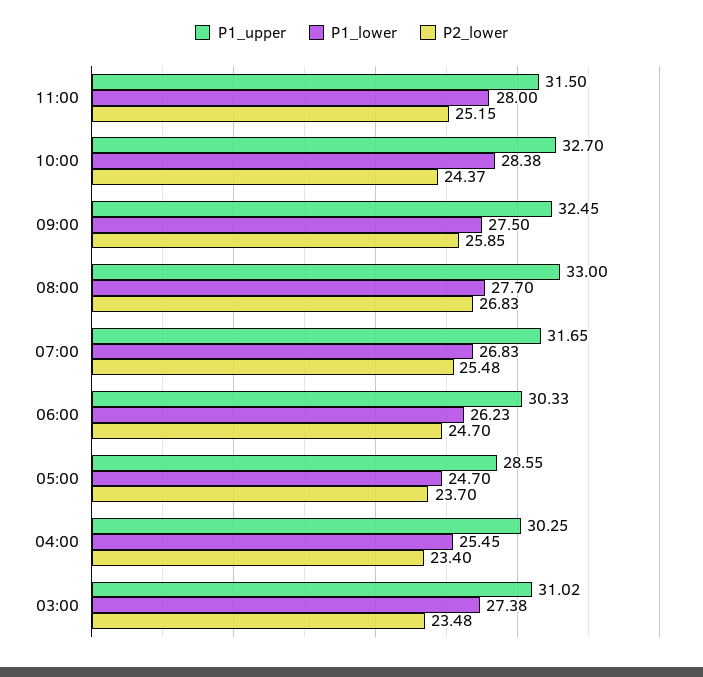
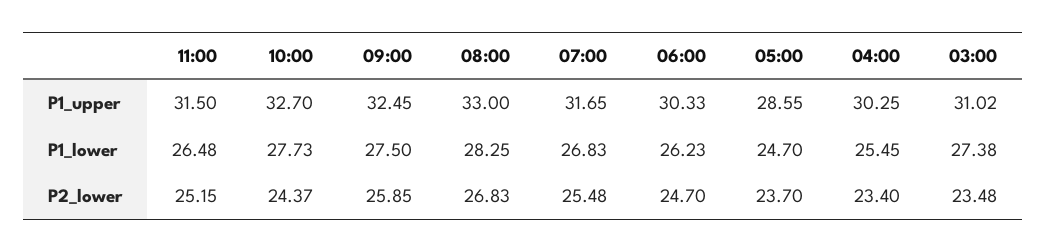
P1_lower, 11:00: 28 -> 26.48
P1_lower, 10:00: 28.38 -> 27.73
P1_lower, 08:00: 27.7 -> 28.25

